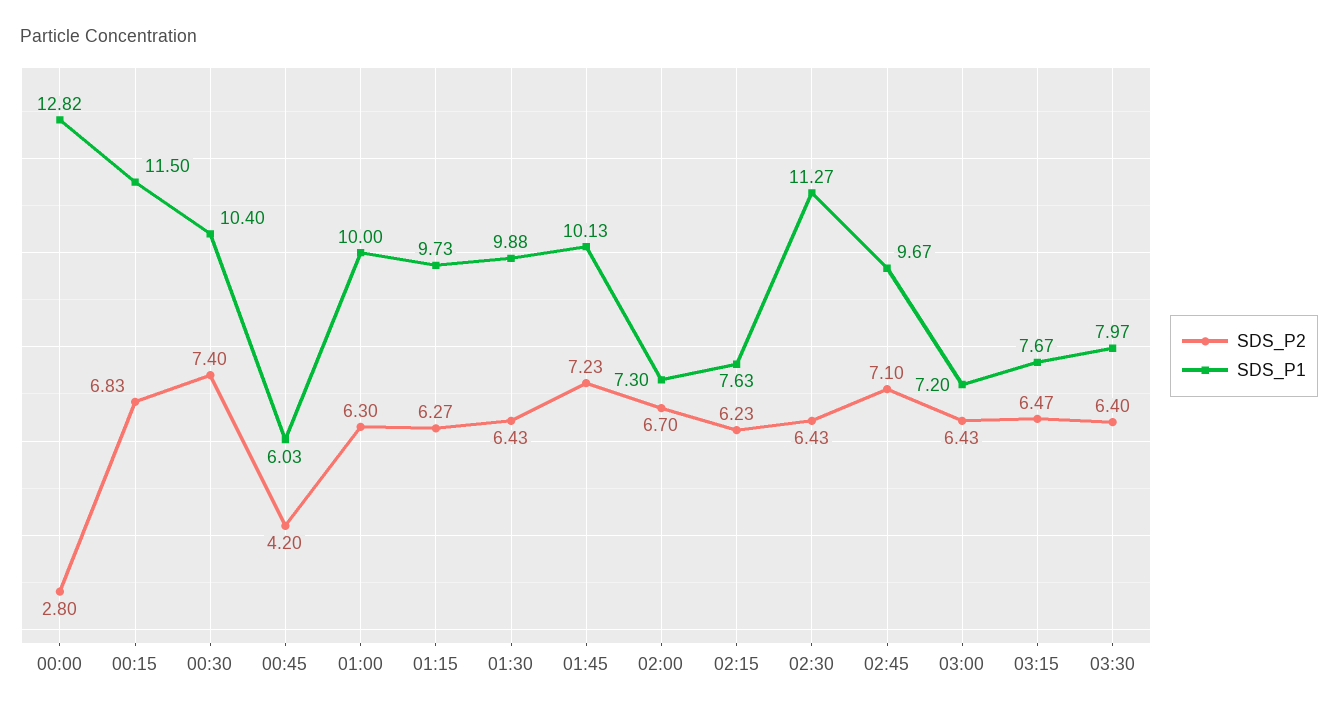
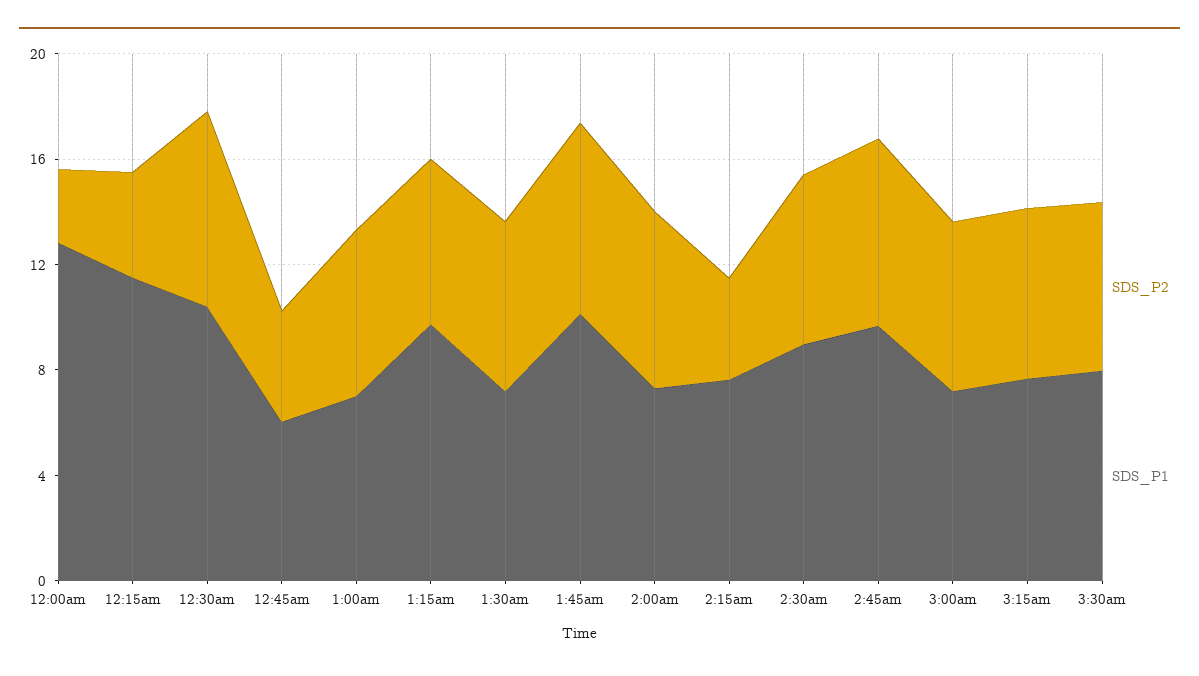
SDS_P2, 00:15: 6.83 -> 4
SDS_P1, 01:00: 10 -> 7
SDS_P1, 01:30: 9.88 -> 7
SDS_P2, 02:15: 6.23 -> 4
SDS_P1, 02:30: 11.27 -> 9

